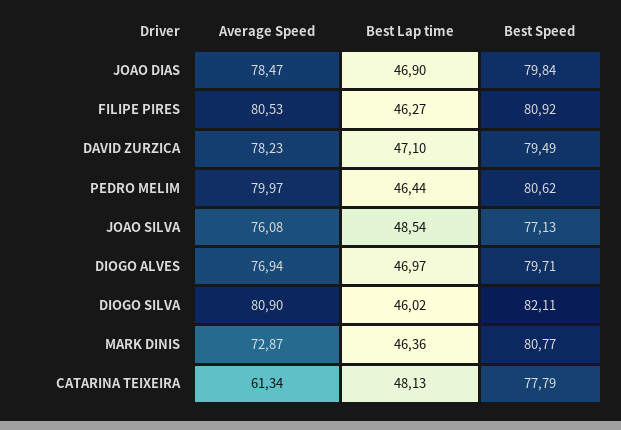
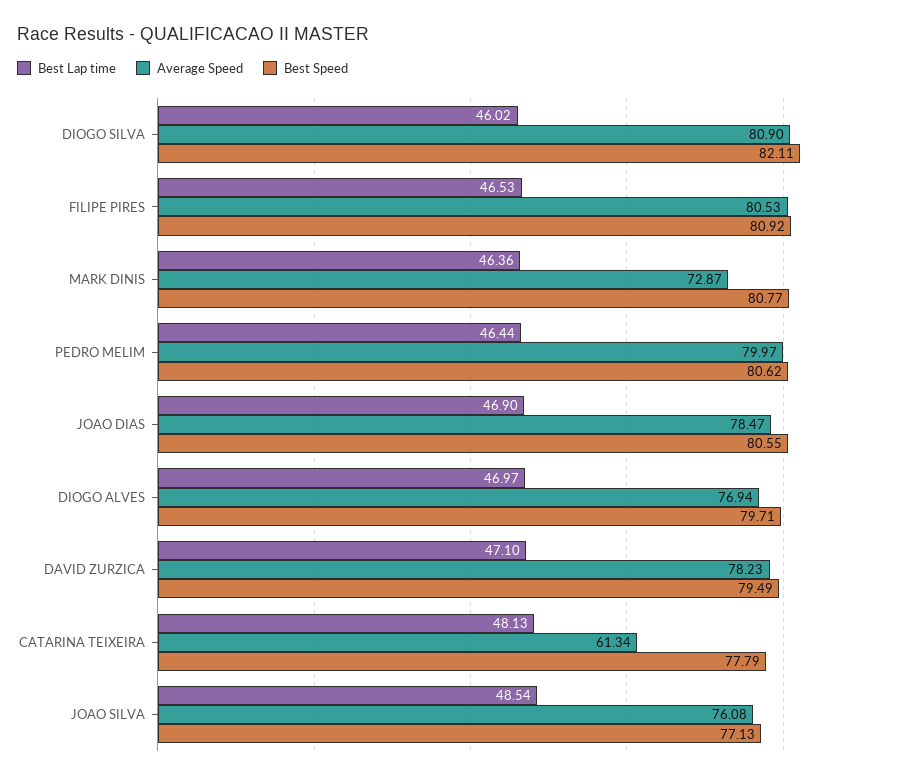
Best Speed, JOAO DIAS: 79.84 -> 80.55
Best Lap time, FILIPE PIRES: 46.27 -> 46.53

